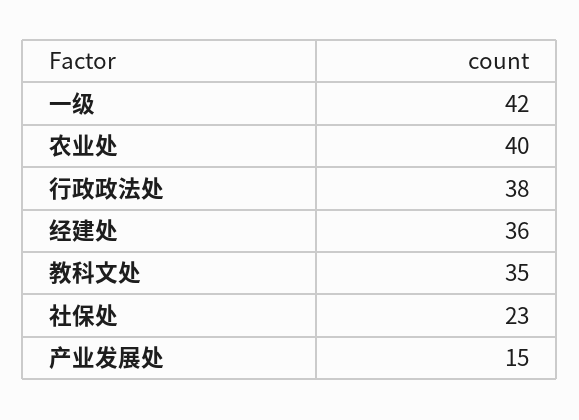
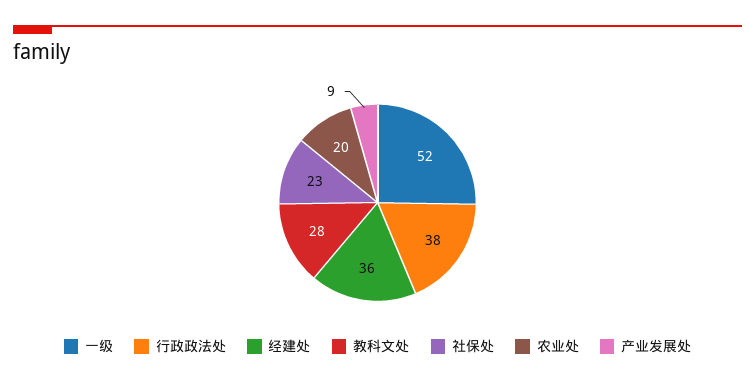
一级: 42 -> 52
农业处: 40 -> 20
教科文处: 35 -> 28
产业发展处: 15 -> 9

